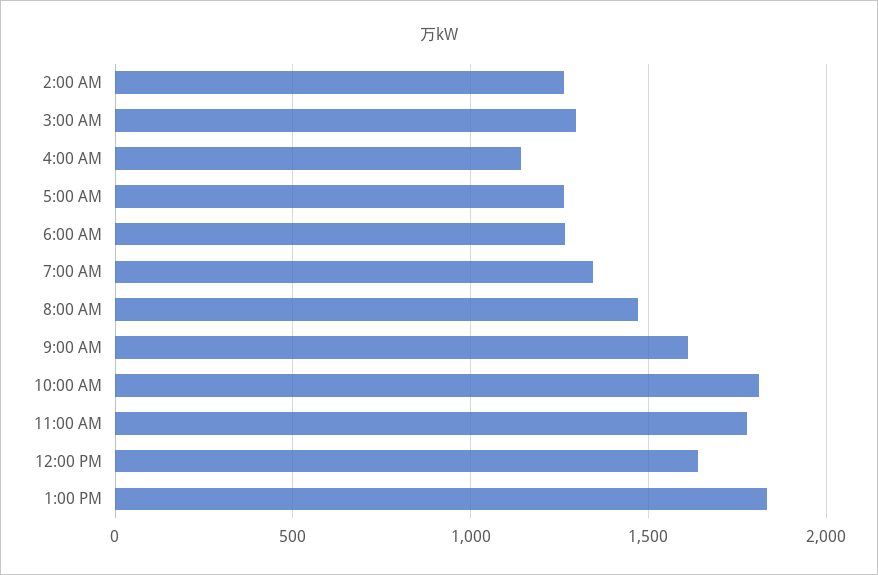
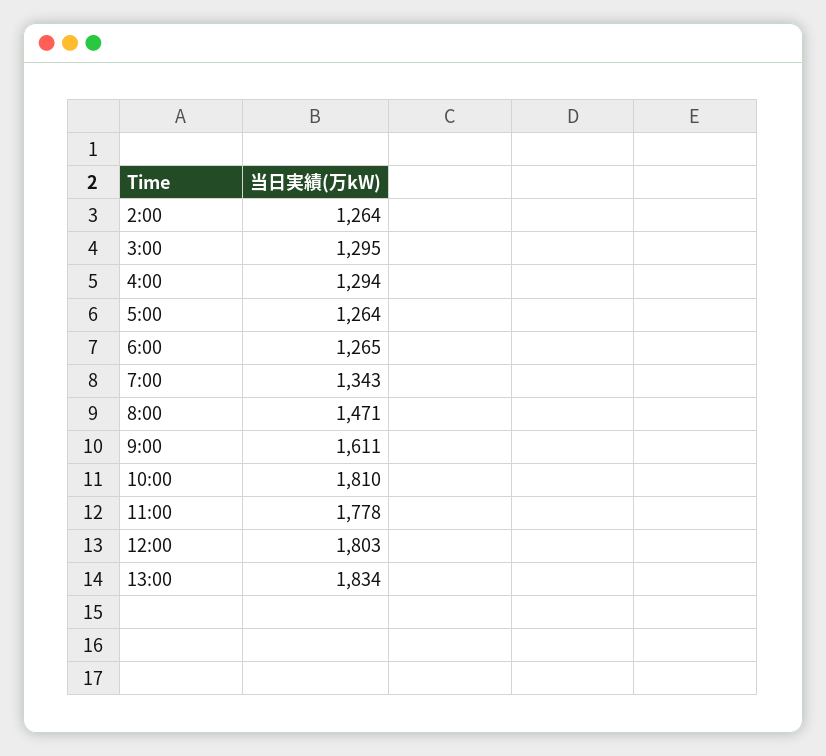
4:00 AM: 1150 -> 1294
12:00 PM: 1650 -> 1803

